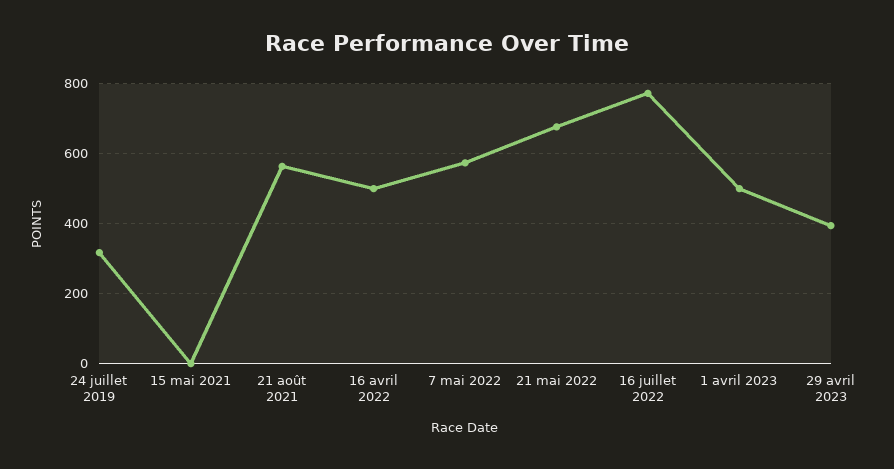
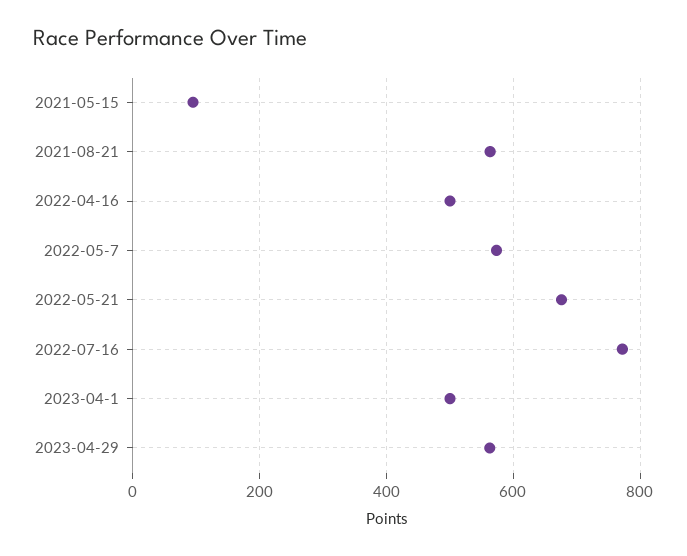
24 juillet 2019: 320 -> none
15 mai 2021: 0 -> 100
29 avril 2023: 400 -> 560

